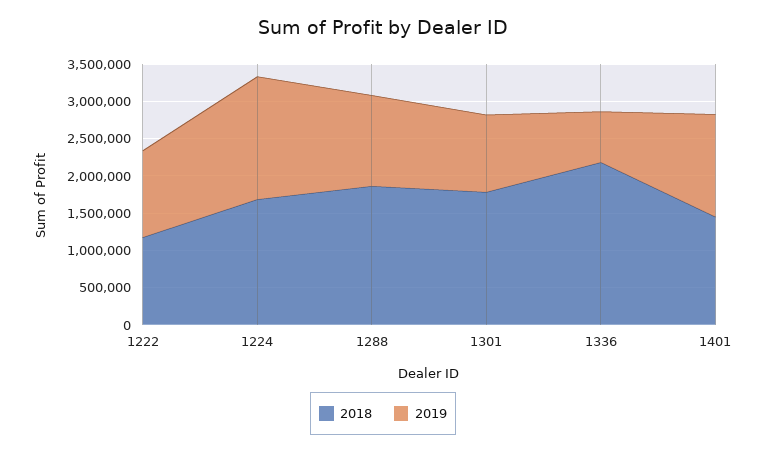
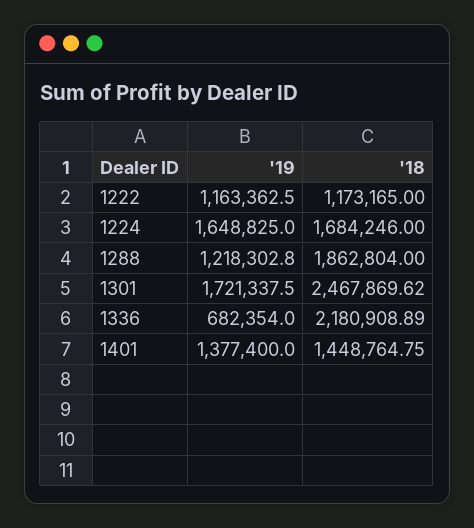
2018, 1301: 1750000 -> 2467869.62
2019, 1301: 1000000 -> 1721337.5

